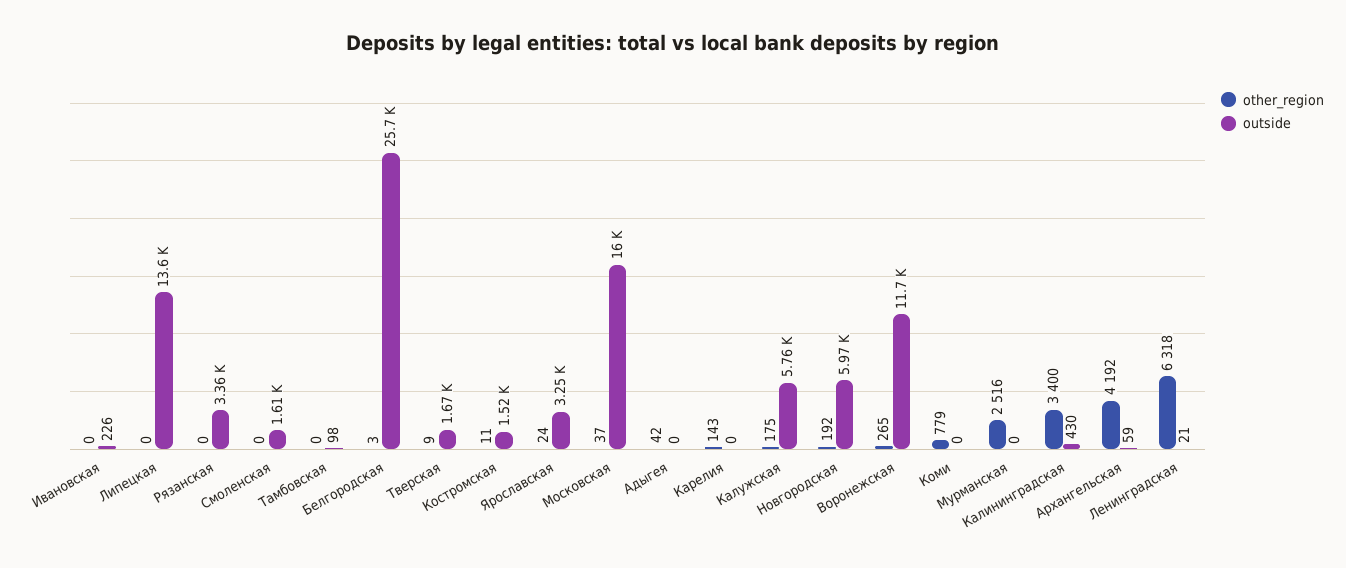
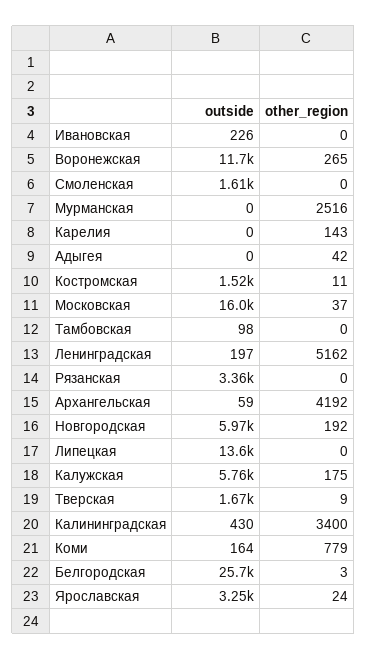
outside, Коми: 0 -> 164
other_region, Ленинградская: 6318 -> 5162
outside, Ленинградская: 21 -> 197

